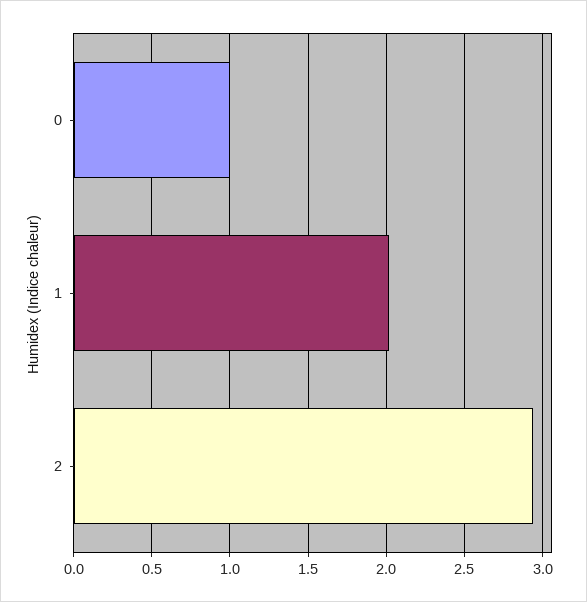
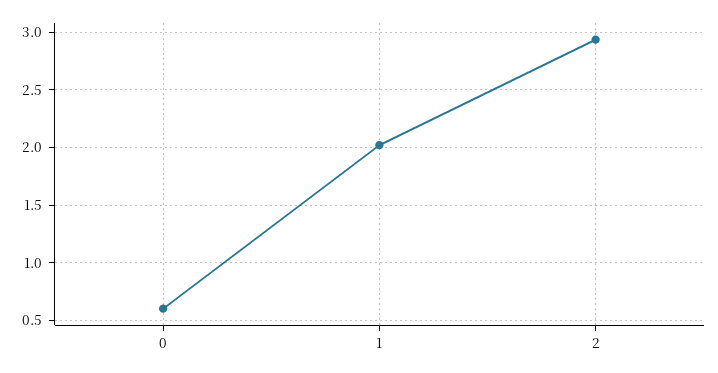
0: 1 -> 0.6

